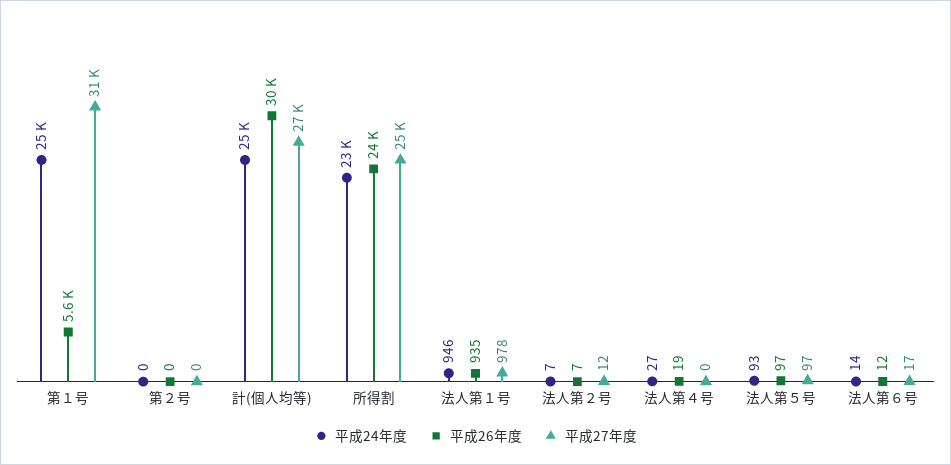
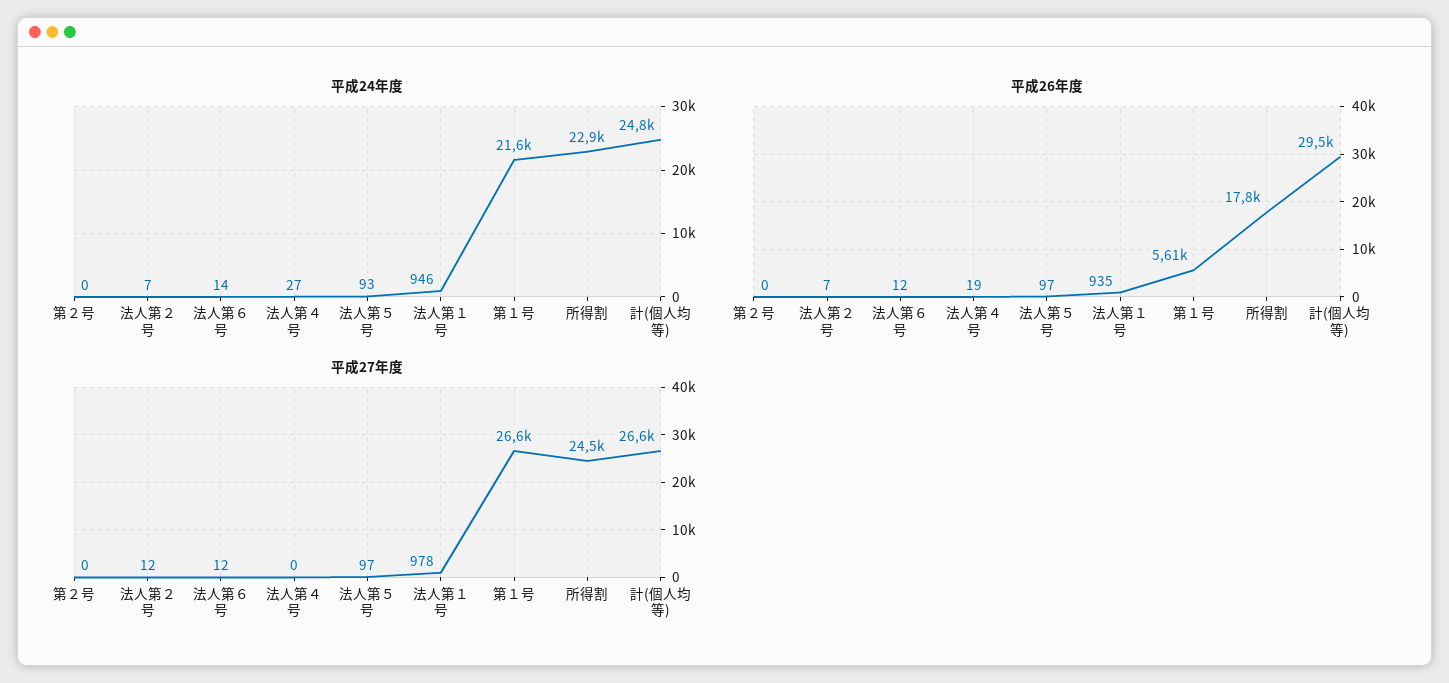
平成24年度, 第１号: 25000 -> 21600
平成27年度, 第１号: 31000 -> 26600
平成26年度, 所得割: 24000 -> 17800
平成27年度, 法人第６号: 17 -> 12

